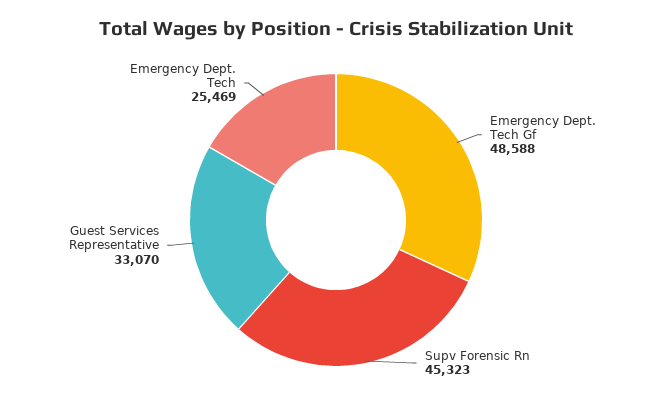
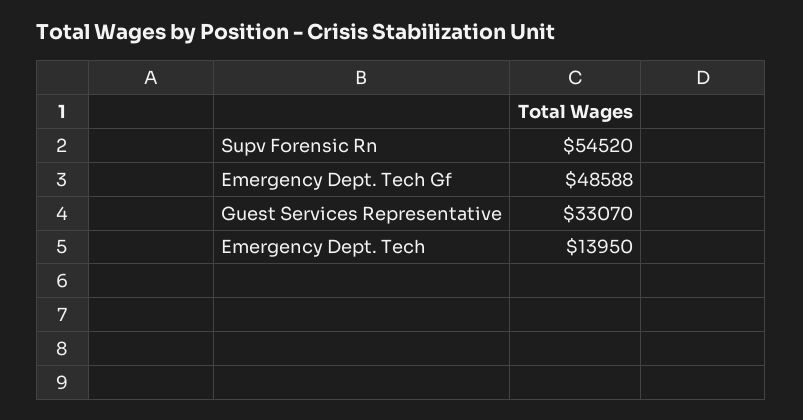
Supv Forensic Rn: 45323 -> 54520
Emergency Dept. Tech: 25469 -> 13950

